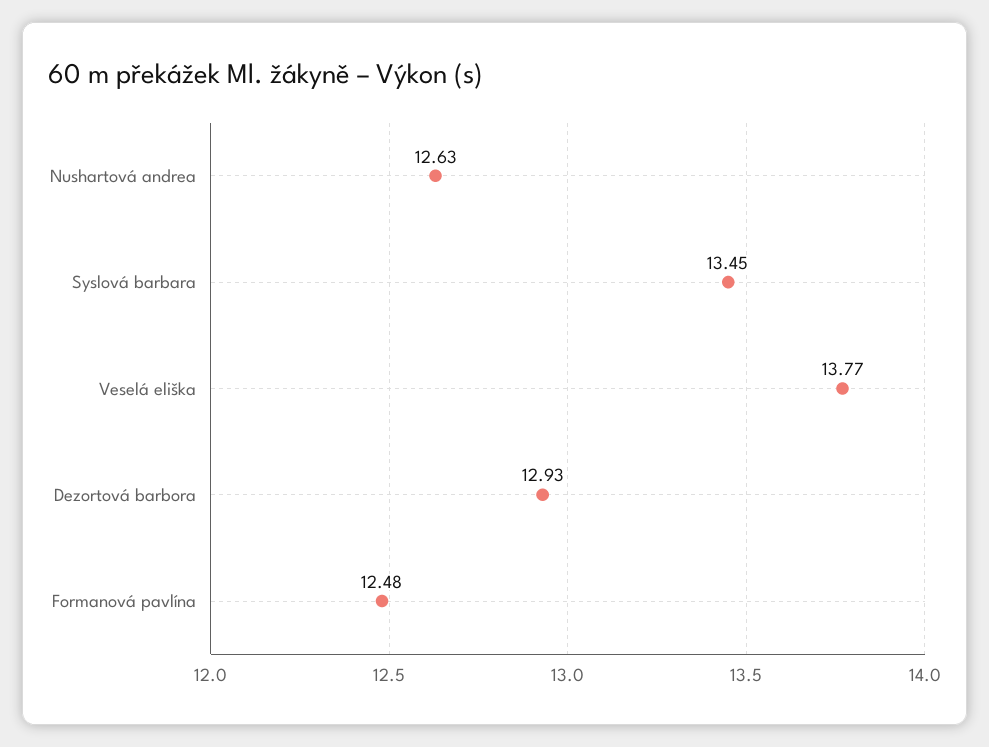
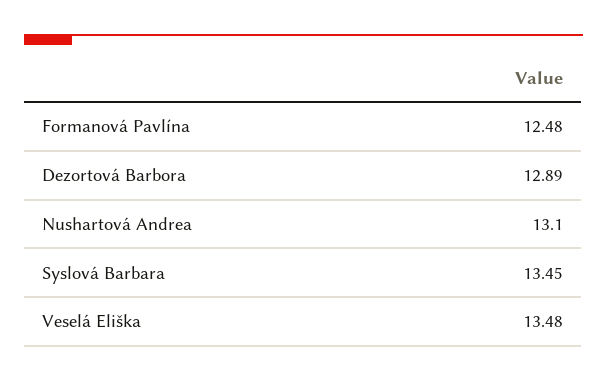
Nushartová andrea: 12.63 -> 13.1
Veselá eliška: 13.77 -> 13.48
Dezortová barbora: 12.93 -> 12.89

